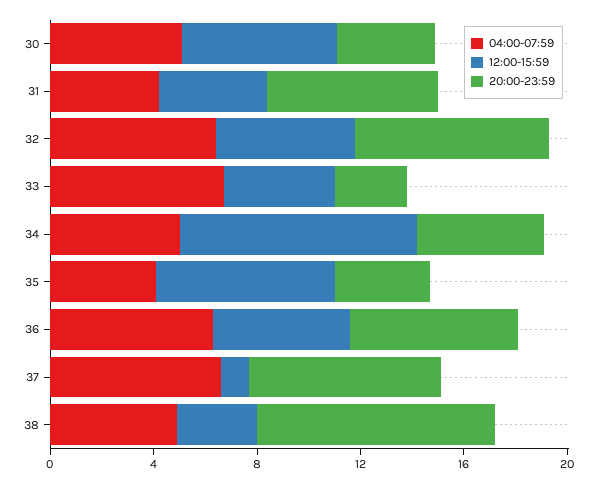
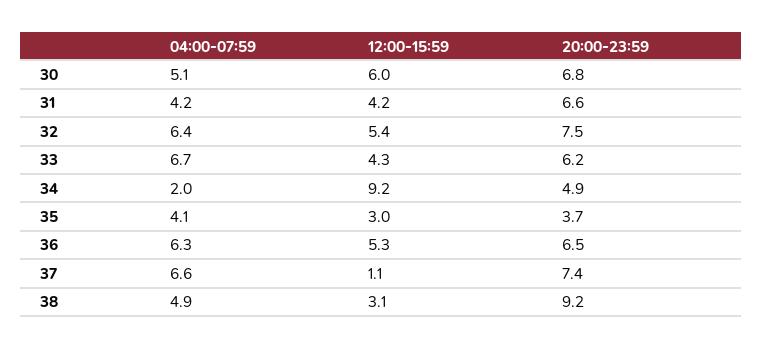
20:00-23:59, 30: 4 -> 6.8
20:00-23:59, 33: 3 -> 6.2
04:00-07:59, 34: 5 -> 2
12:00-15:59, 35: 7 -> 3

